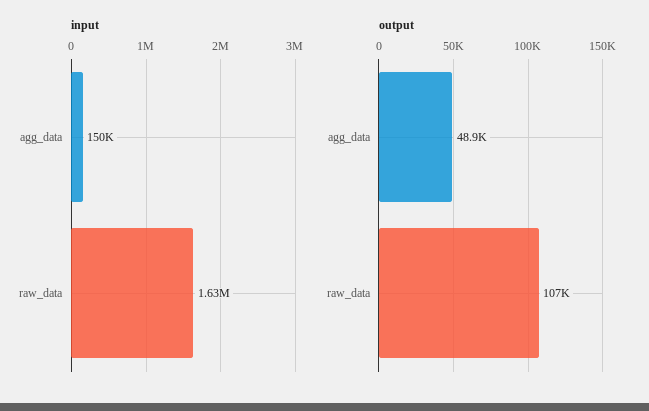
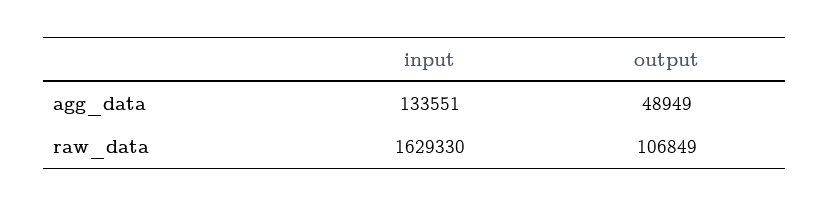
input, agg_data: 150000 -> 133551

